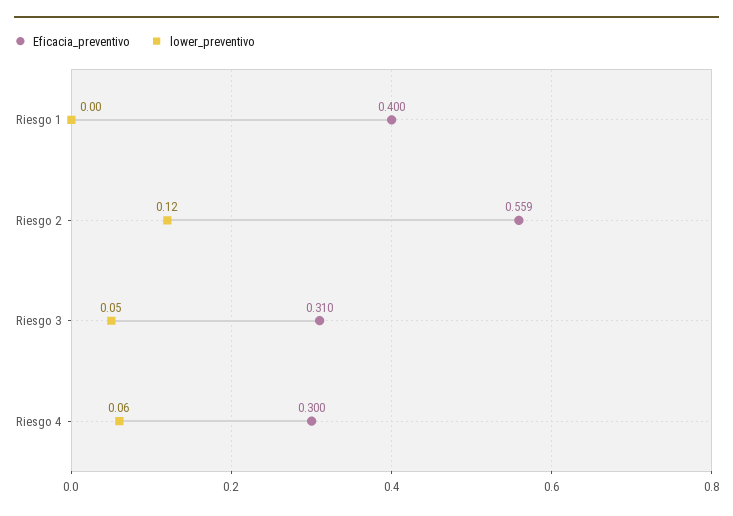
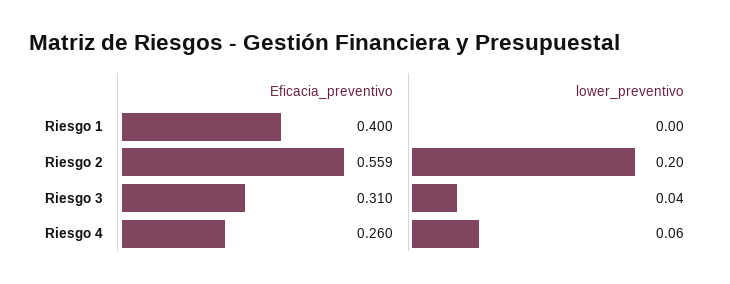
lower_preventivo, Riesgo 2: 0.12 -> 0.2
lower_preventivo, Riesgo 3: 0.05 -> 0.04
Eficacia_preventivo, Riesgo 4: 0.3 -> 0.26

